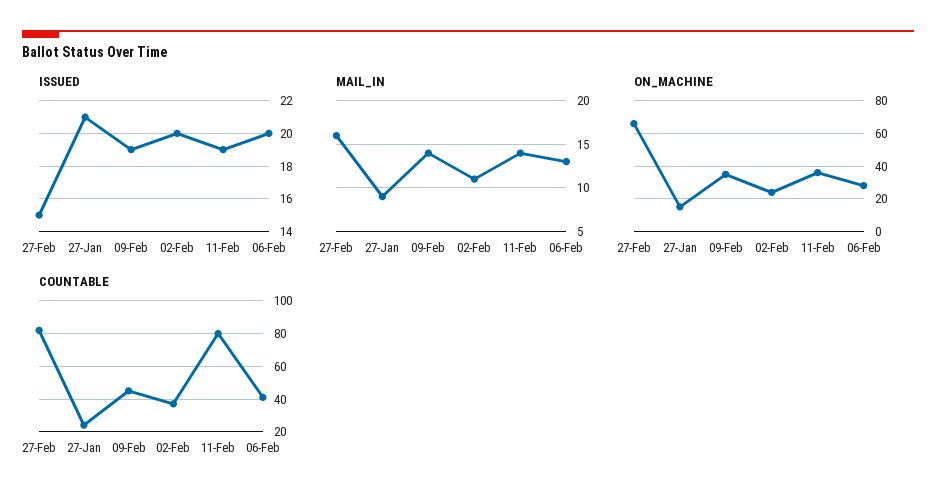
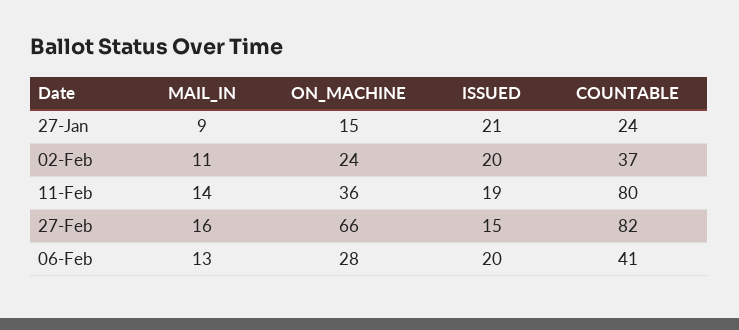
ISSUED, 09-Feb: 19 -> none
MAIL_IN, 09-Feb: 14 -> none
ON_MACHINE, 09-Feb: 35 -> none
COUNTABLE, 09-Feb: 45 -> none

